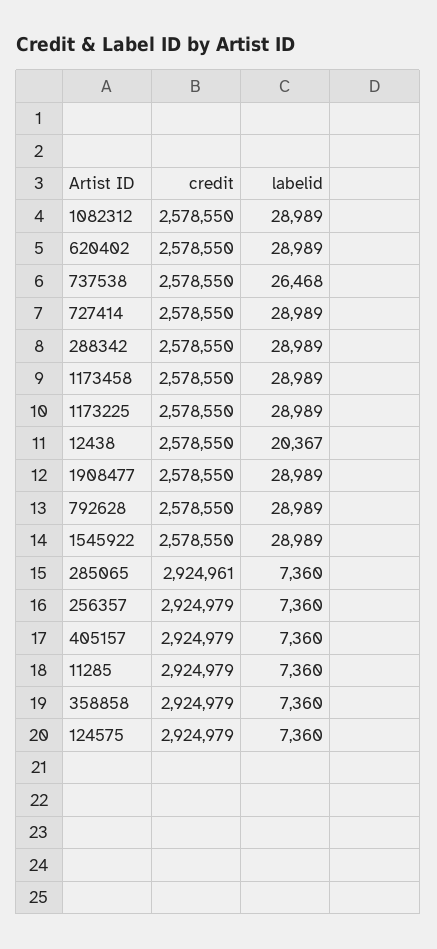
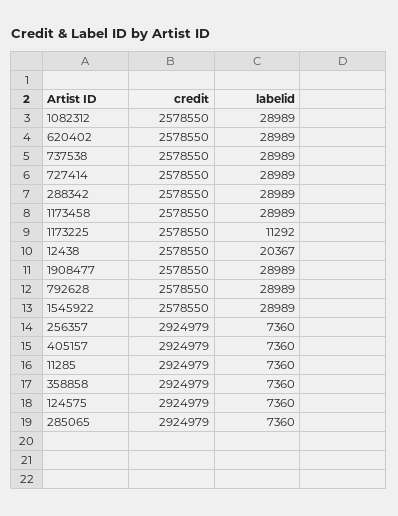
labelid, 737538: 26468 -> 28989
labelid, 1173225: 28989 -> 11292
credit, 285065: 2924961 -> 2924979

